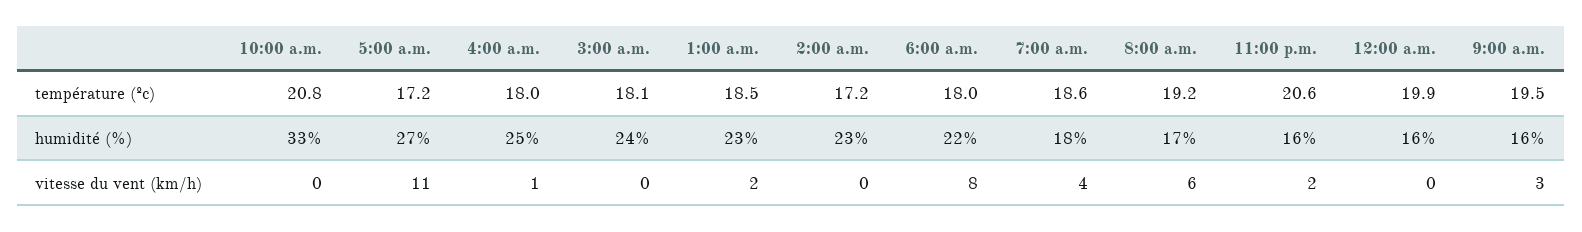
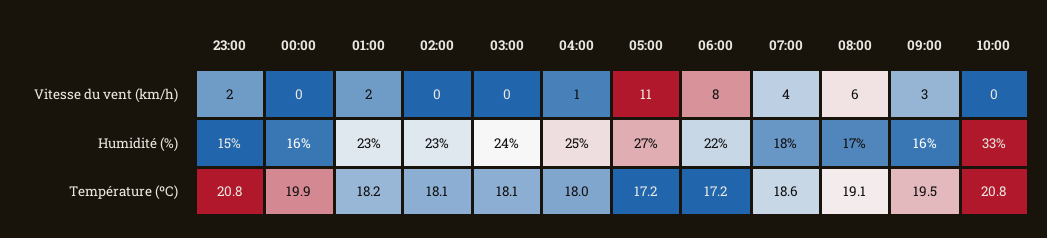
1:00 a.m., température (ºc): 18.5 -> 18.2
2:00 a.m., température (ºc): 17.2 -> 18.1
6:00 a.m., température (ºc): 18 -> 17.2
8:00 a.m., température (ºc): 19.2 -> 19.1
11:00 p.m., température (ºc): 20.6 -> 20.8
11:00 p.m., humidité (%): 16 -> 15

